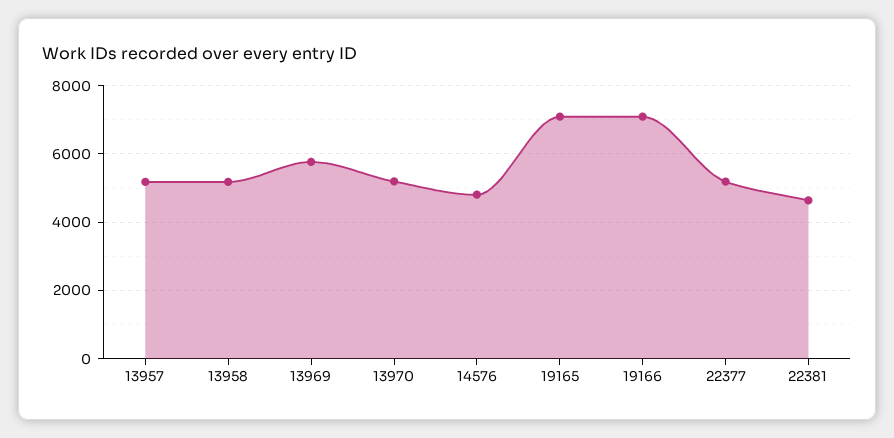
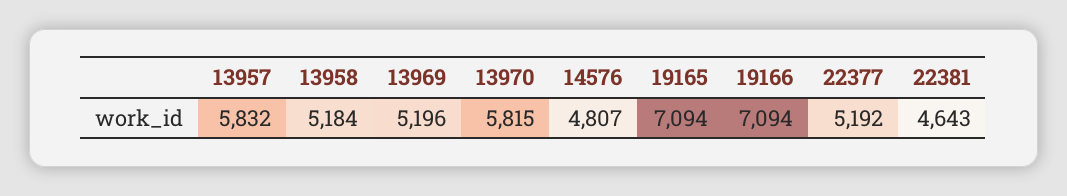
13957: 5200 -> 5832
13969: 5800 -> 5196
13970: 5200 -> 5815

